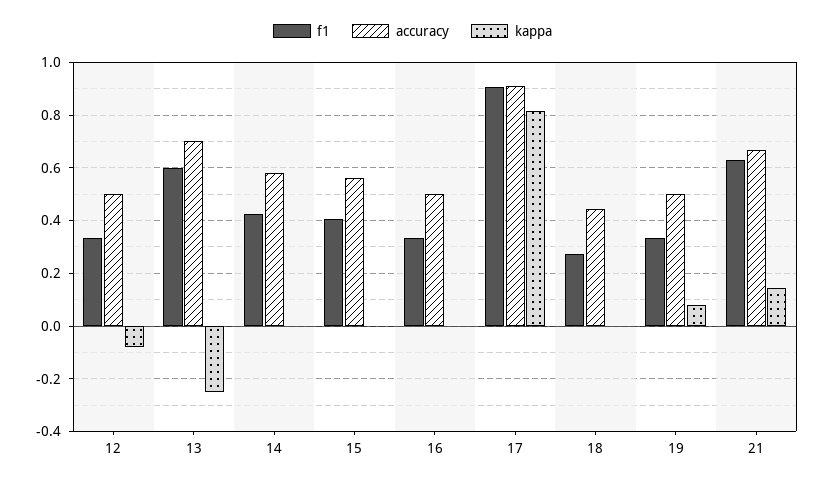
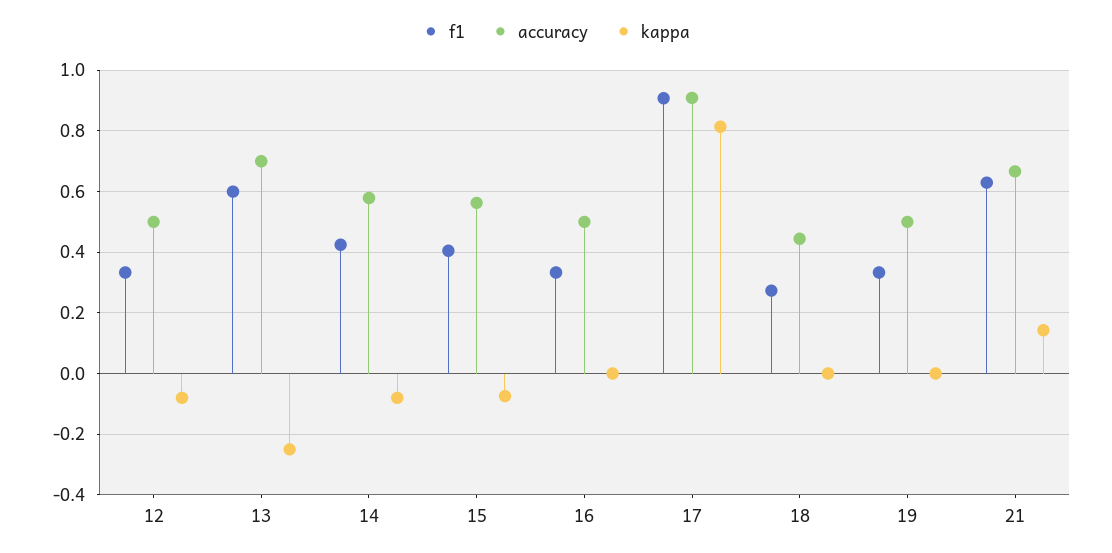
kappa, 14: 0 -> -0.08
kappa, 15: 0 -> -0.08
kappa, 19: 0.075 -> 0

